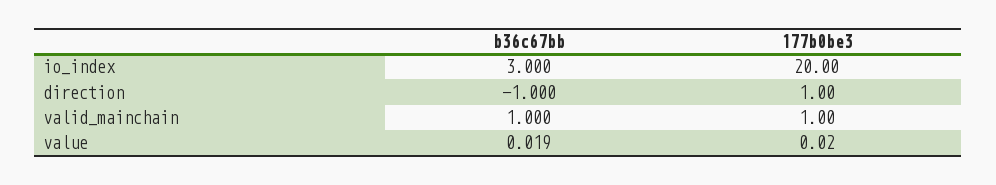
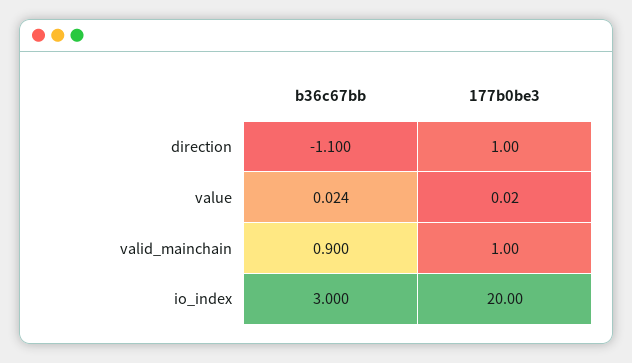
b36c67bb, direction: -1 -> -1.1
b36c67bb, valid_mainchain: 1 -> 0.9
b36c67bb, value: 0.019 -> 0.024

